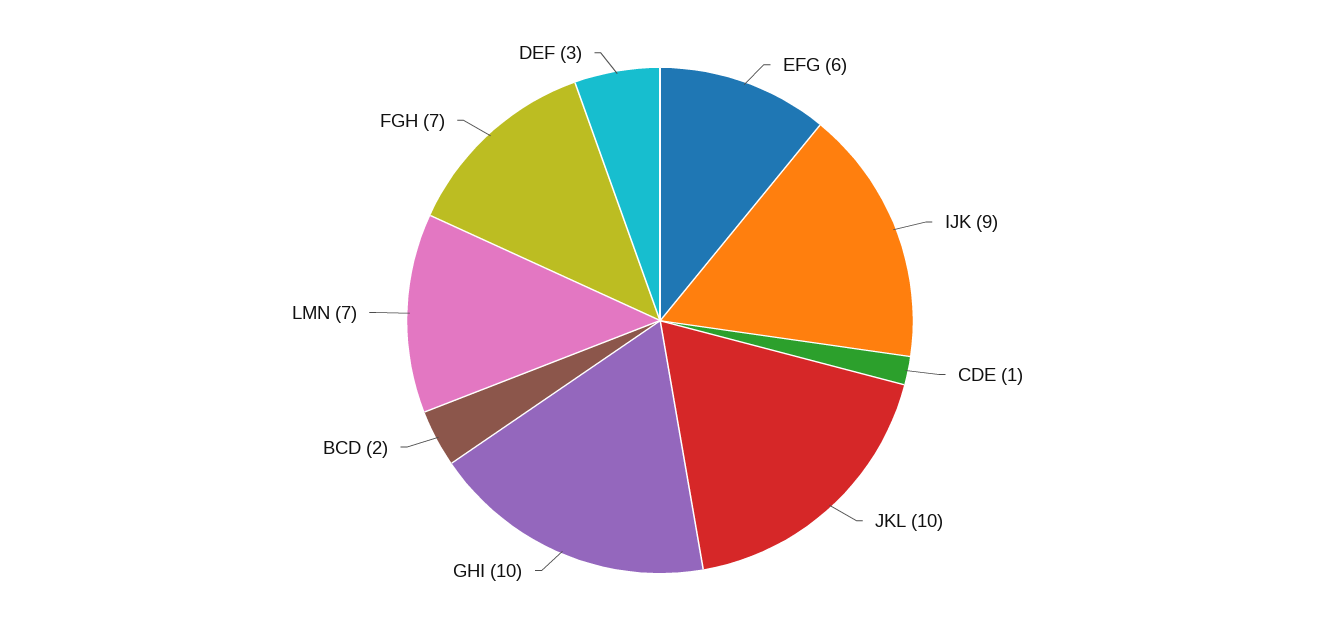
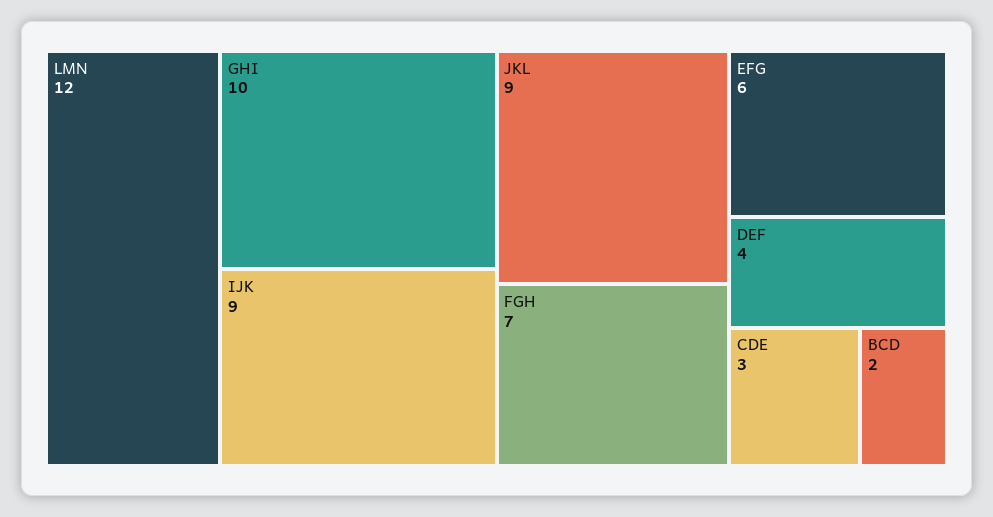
CDE: 1 -> 3
JKL: 10 -> 9
LMN: 7 -> 12
DEF: 3 -> 4

